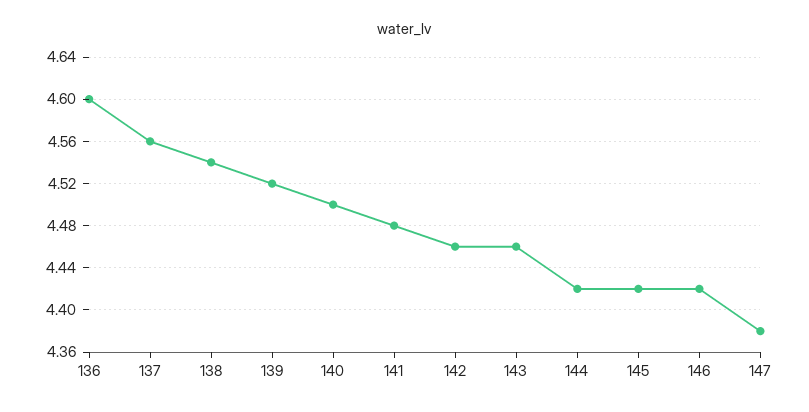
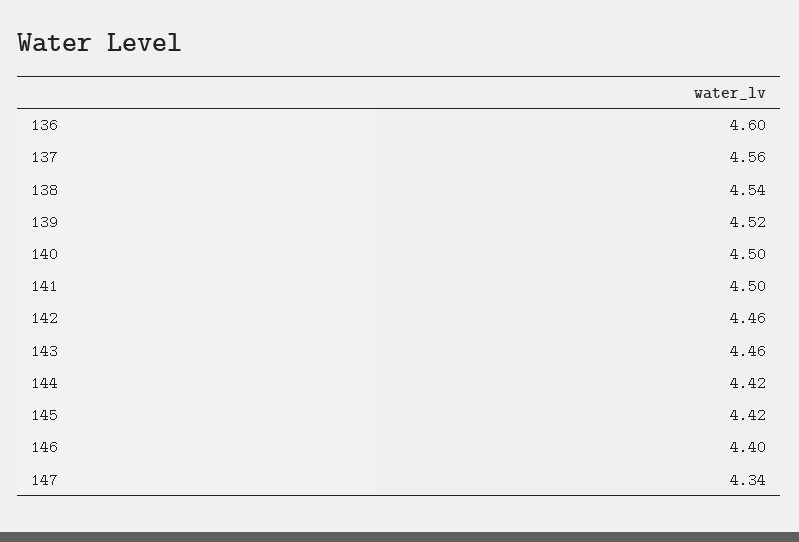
141: 4.48 -> 4.5
146: 4.42 -> 4.4
147: 4.38 -> 4.34

